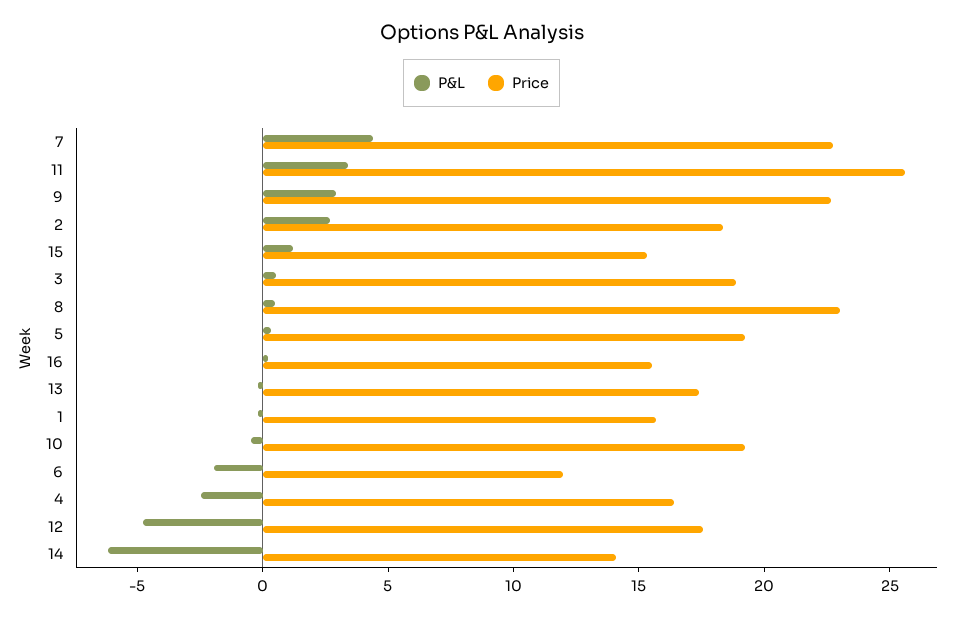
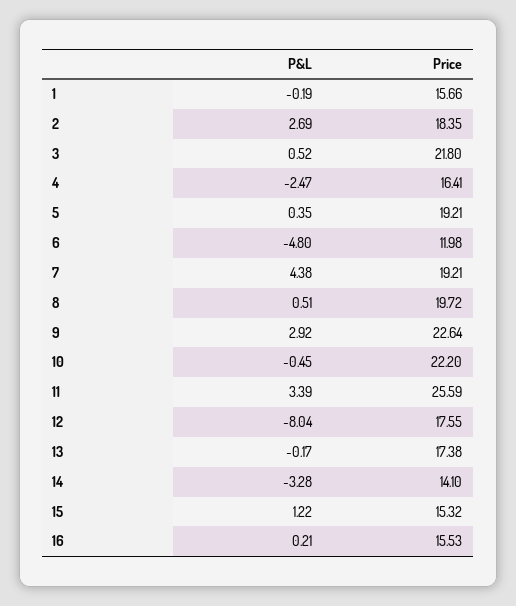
Price, 7: 23 -> 19.21
Price, 3: 19 -> 21.8
Price, 8: 23 -> 19.72
Price, 10: 19 -> 22.2
P&L, 6: -2 -> -4.8
P&L, 12: -5 -> -8.04
P&L, 14: -6 -> -3.28

